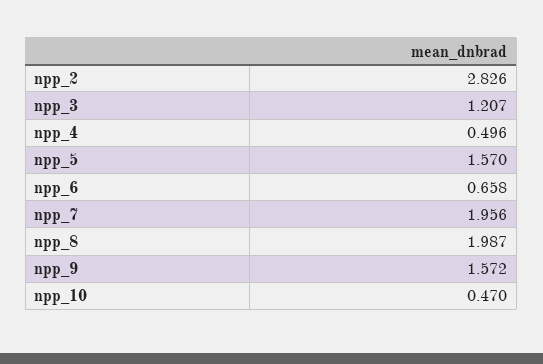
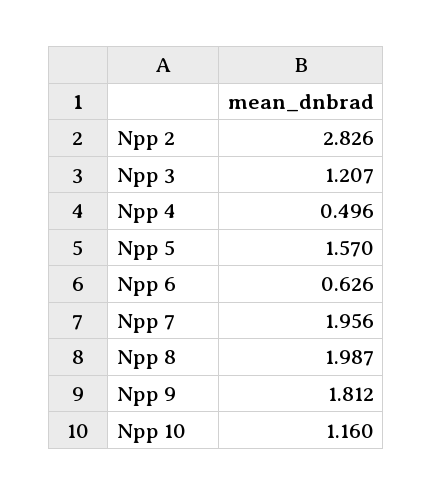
npp_6: 0.658 -> 0.626
npp_9: 1.572 -> 1.812
npp_10: 0.47 -> 1.16

